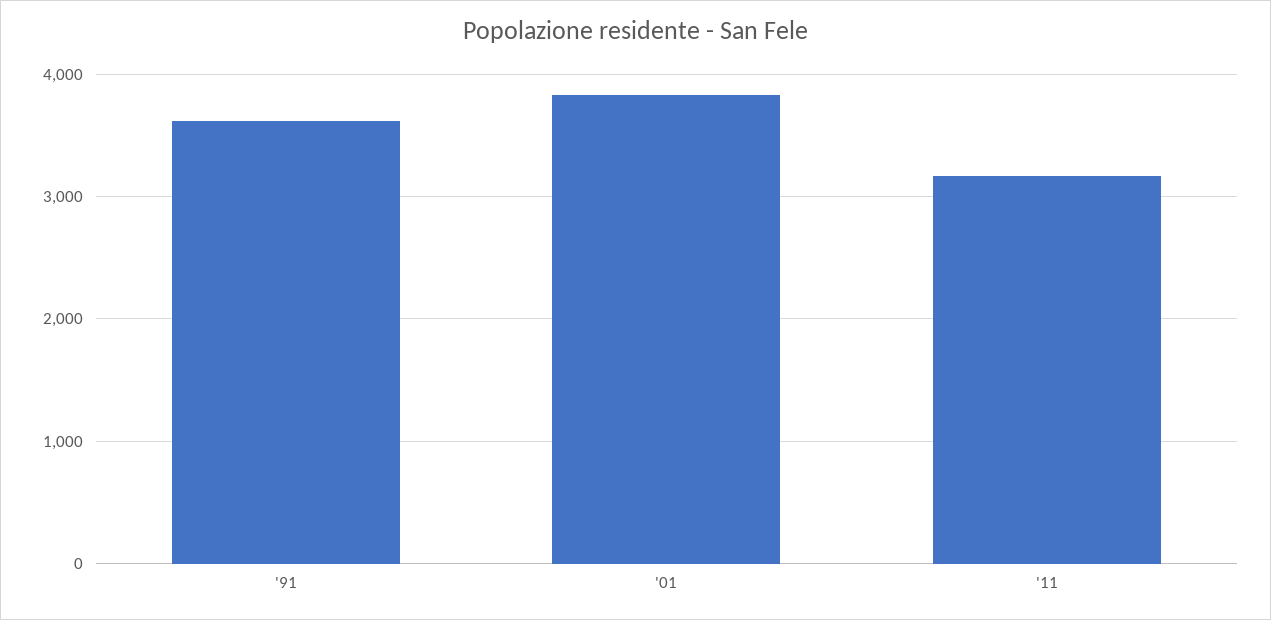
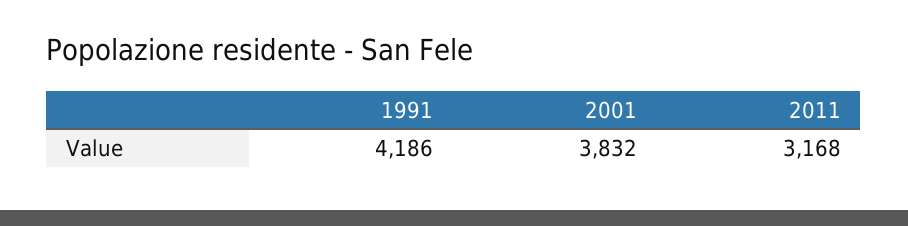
'91: 3600 -> 4186

